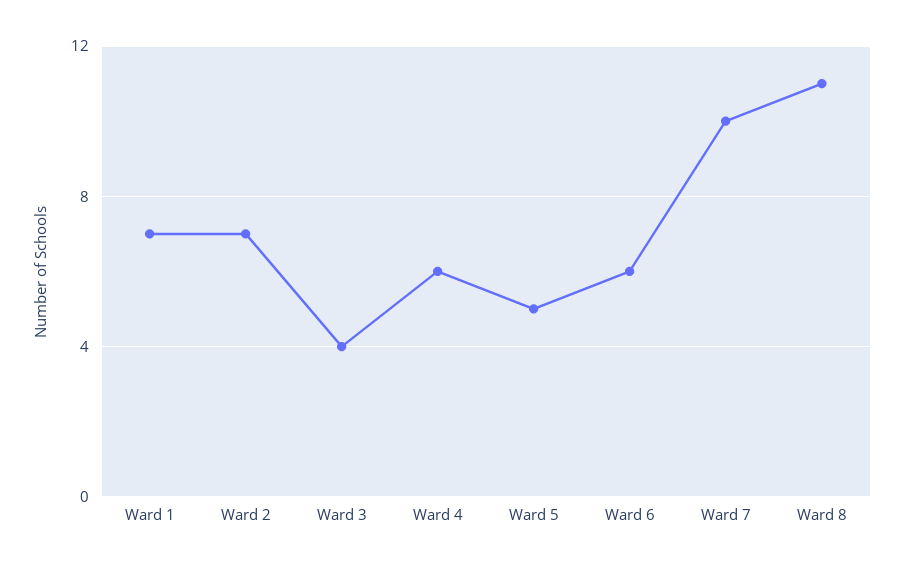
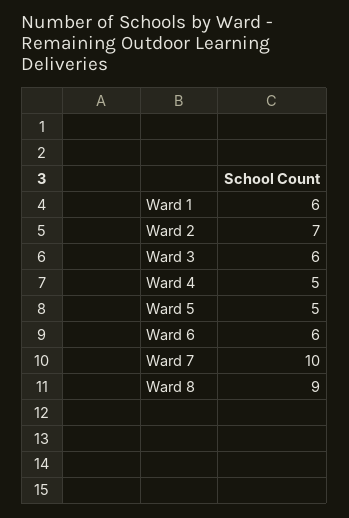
Ward 1: 7 -> 6
Ward 3: 4 -> 6
Ward 4: 6 -> 5
Ward 8: 11 -> 9

